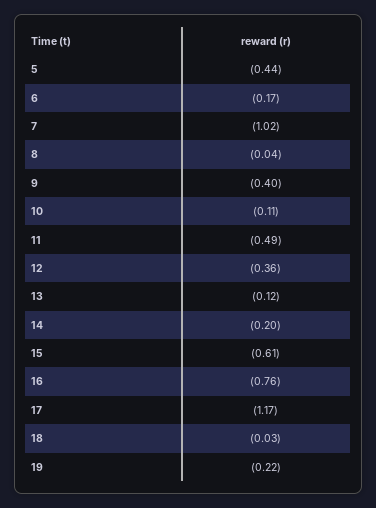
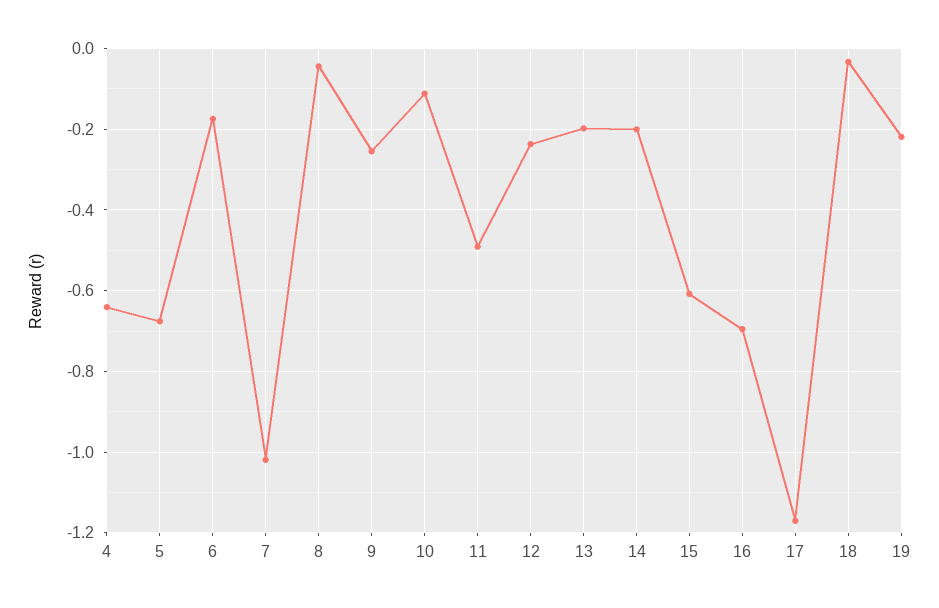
5: -0.44 -> -0.68
9: -0.4 -> -0.26
12: -0.36 -> -0.24
13: -0.12 -> -0.2
16: -0.76 -> -0.7
4: none -> -0.64

